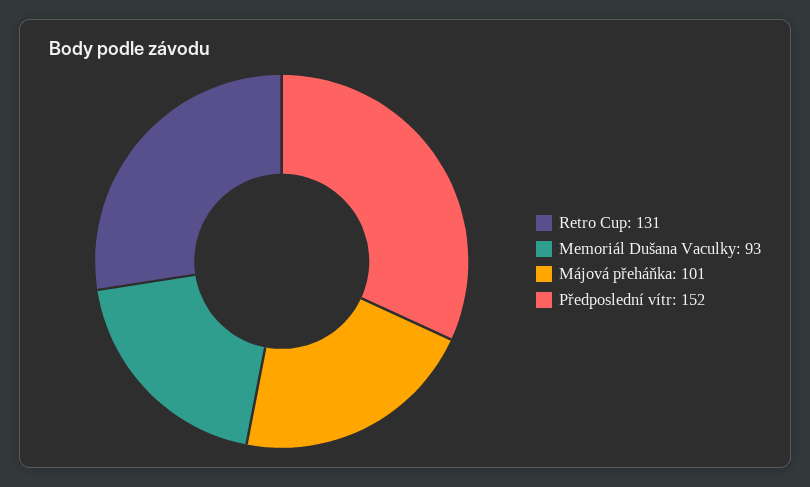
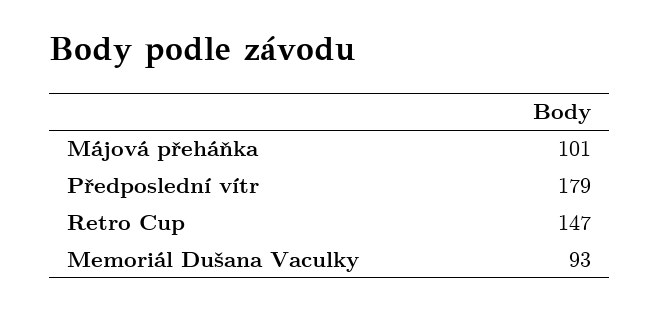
Retro Cup: 131 -> 147
Předposlední vítr: 152 -> 179

